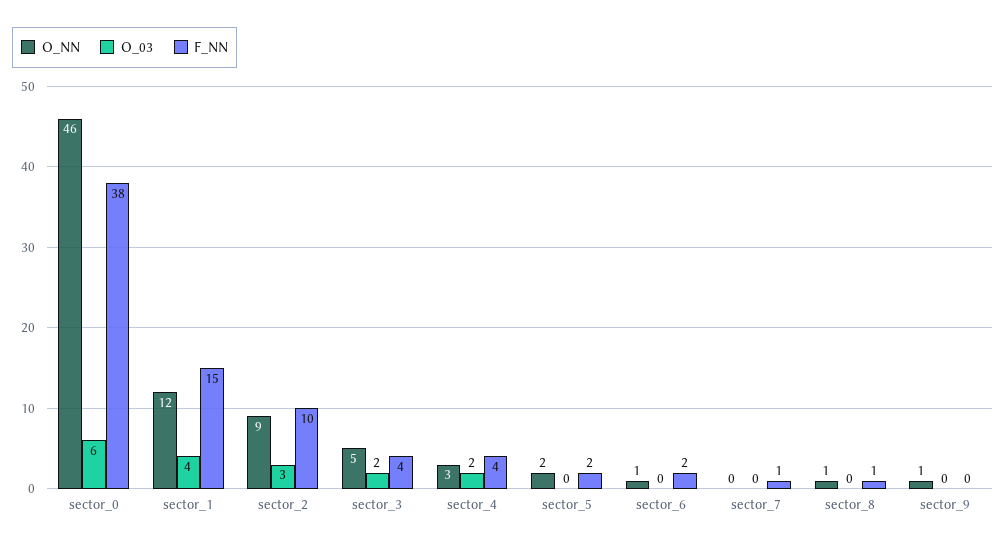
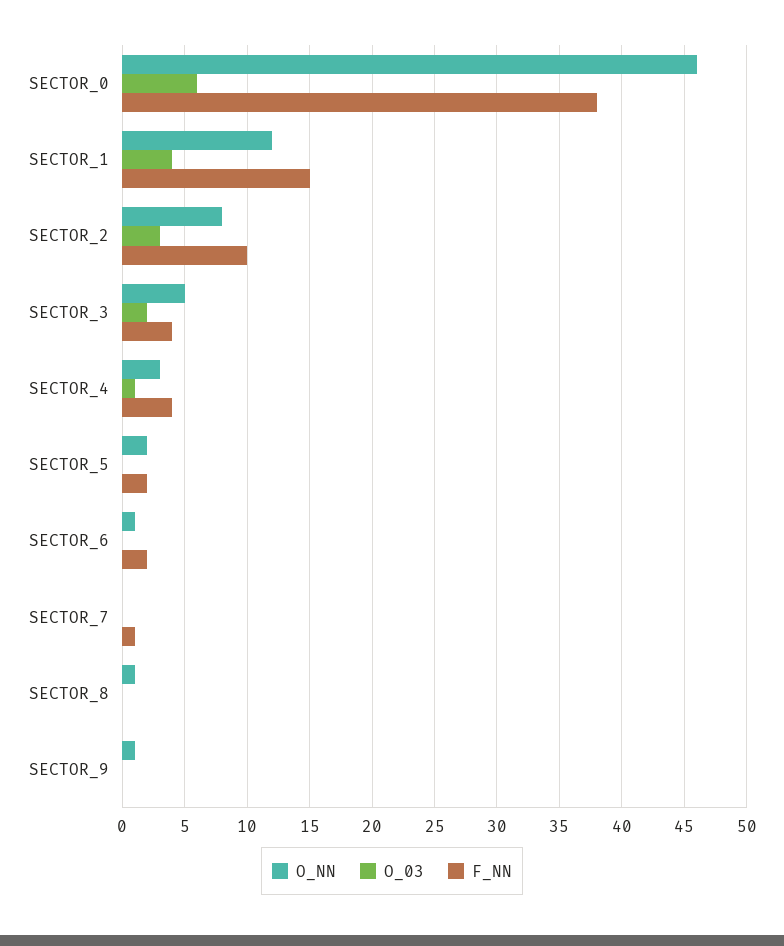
O_NN, sector_2: 9 -> 8
O_03, sector_4: 2 -> 1
F_NN, sector_8: 1 -> 0

